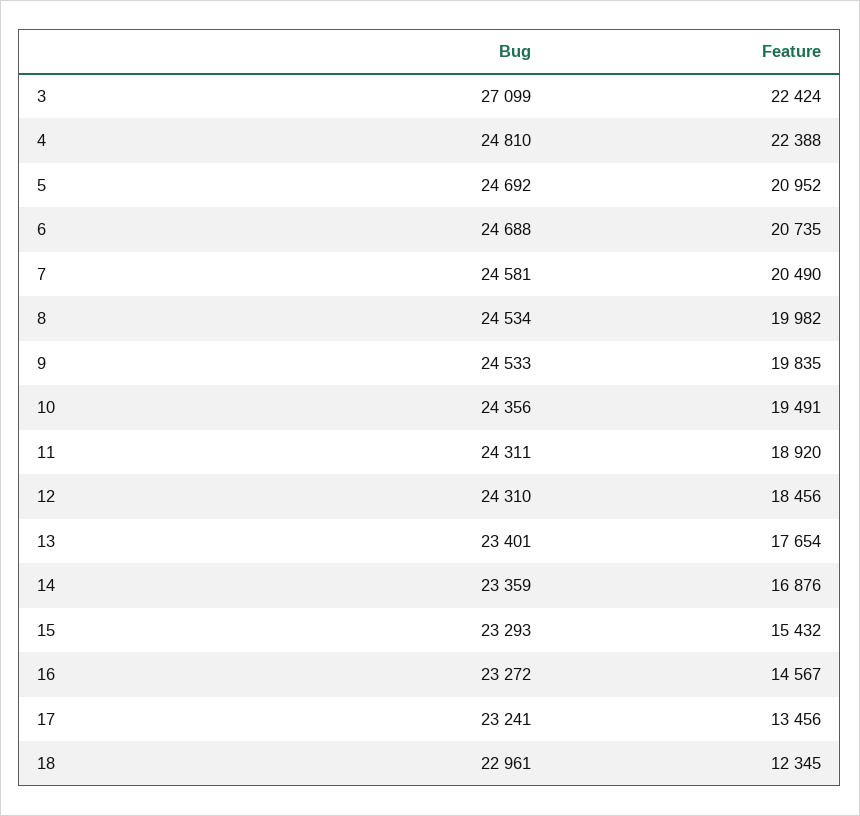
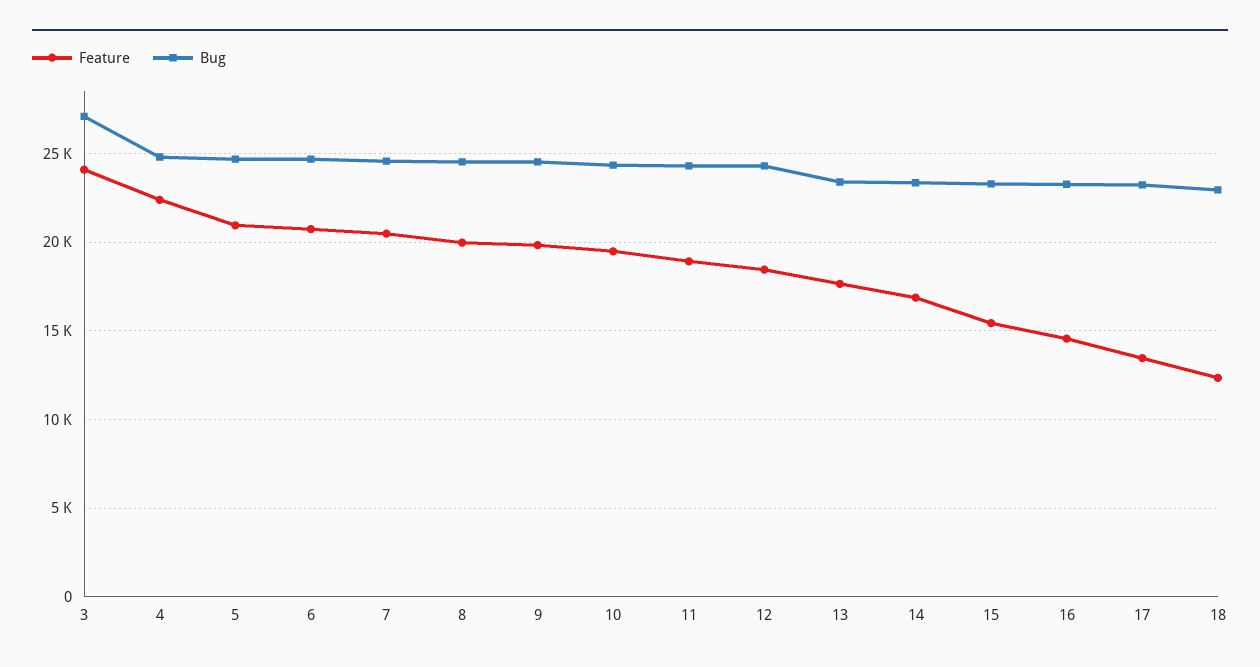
Feature, 3: 22424 -> 24000

